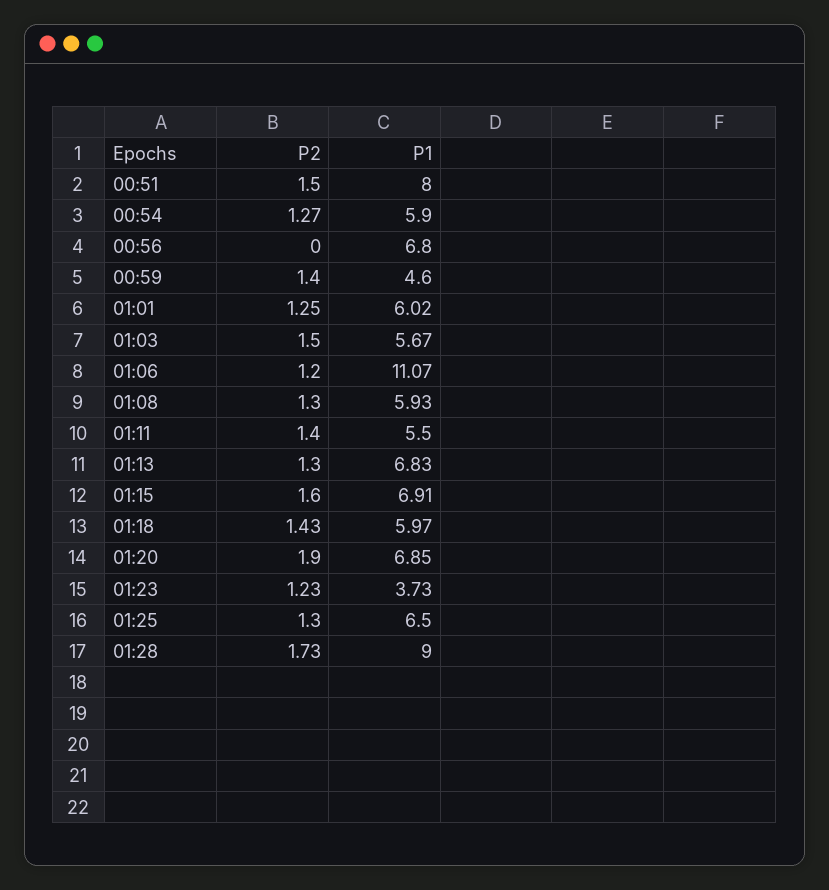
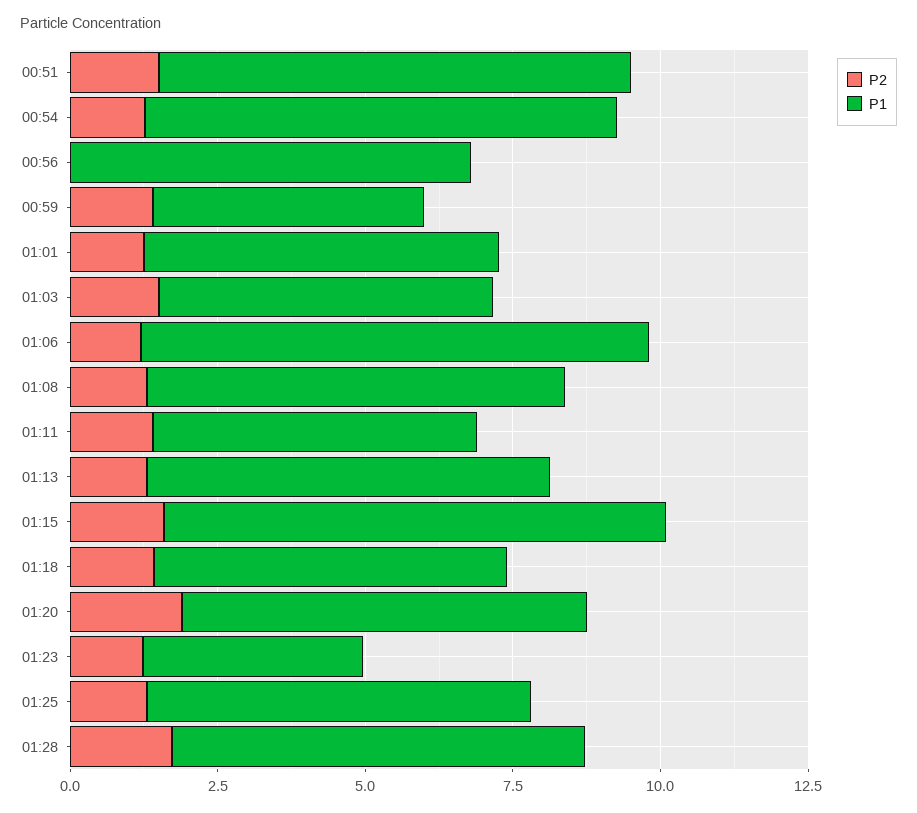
P1, 00:54: 5.9 -> 8
P1, 01:06: 11.07 -> 8.5
P1, 01:08: 5.93 -> 7
P1, 01:15: 6.91 -> 8.5
P1, 01:28: 9 -> 7

